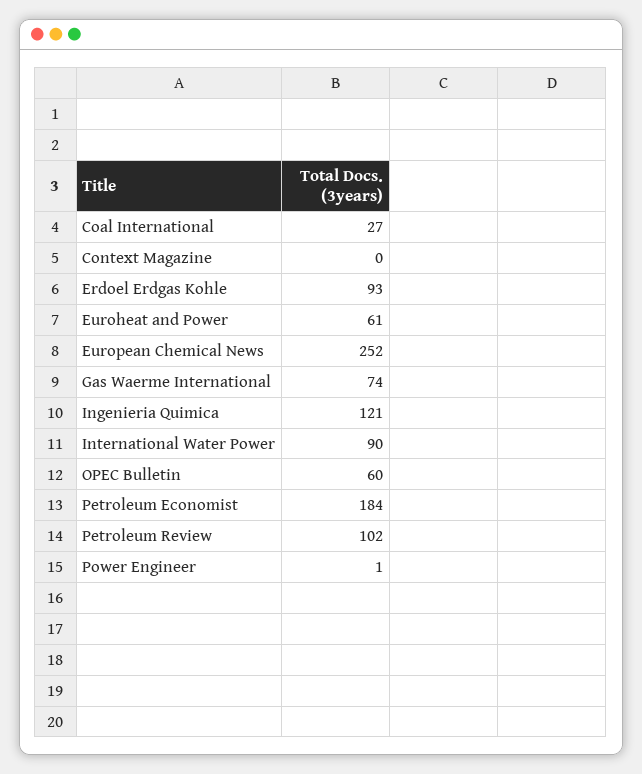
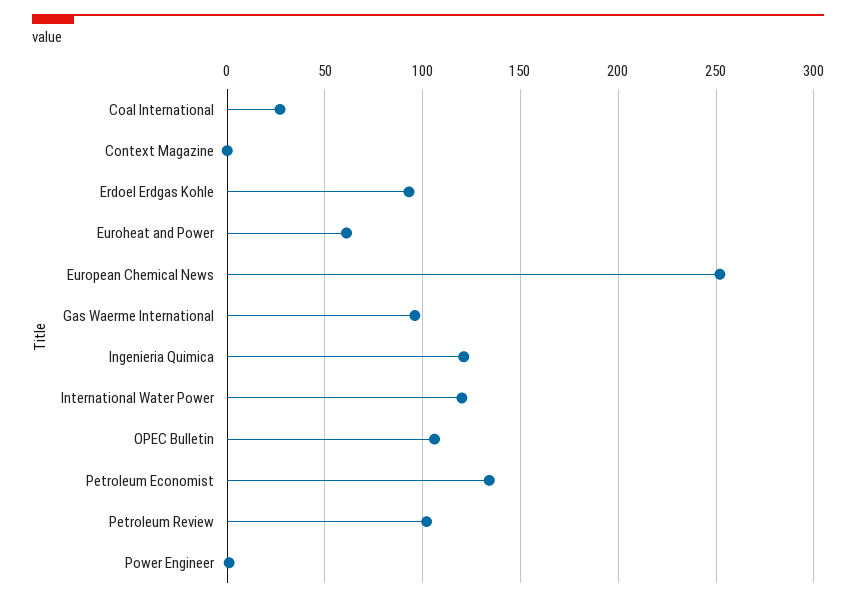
Gas Waerme International: 74 -> 95
International Water Power: 90 -> 120
OPEC Bulletin: 60 -> 105
Petroleum Economist: 184 -> 135

